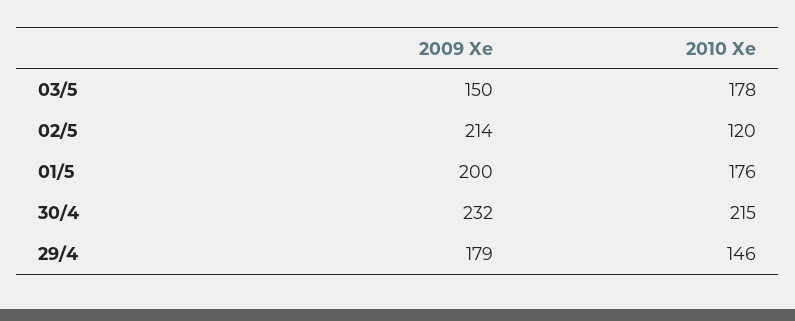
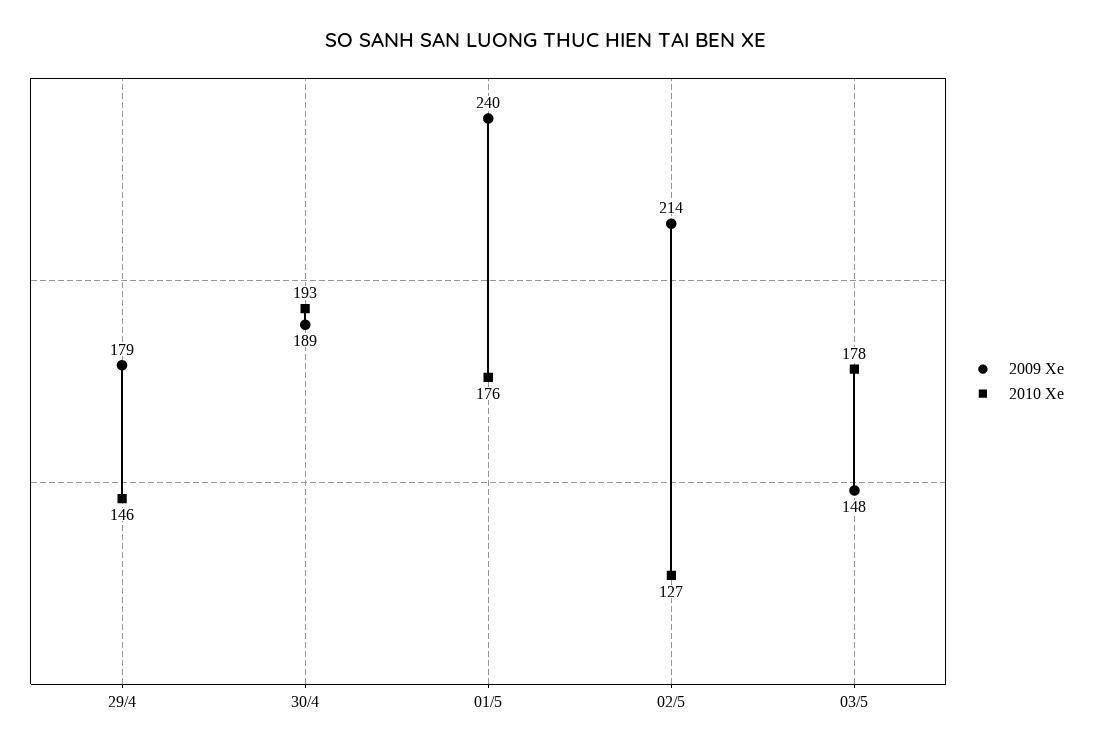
2009 Xe, 03/5: 150 -> 148
2010 Xe, 02/5: 120 -> 127
2009 Xe, 01/5: 200 -> 240
2009 Xe, 30/4: 232 -> 189
2010 Xe, 30/4: 215 -> 193

